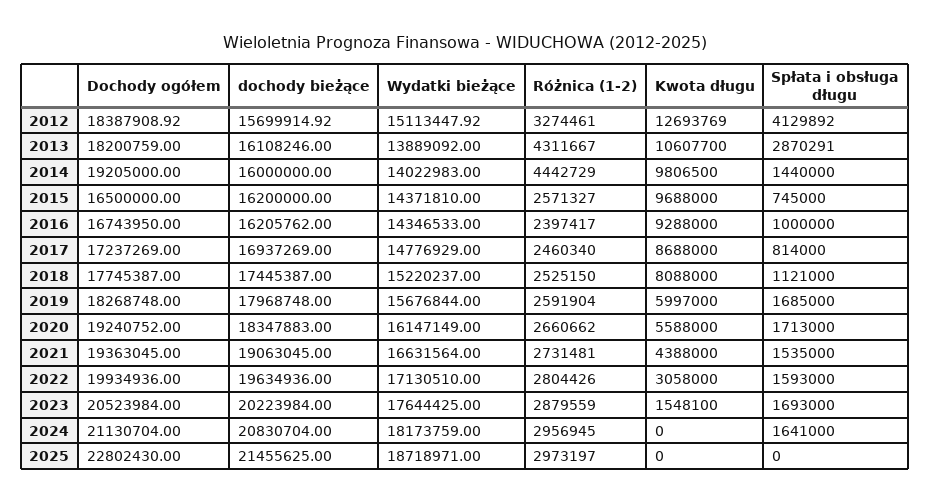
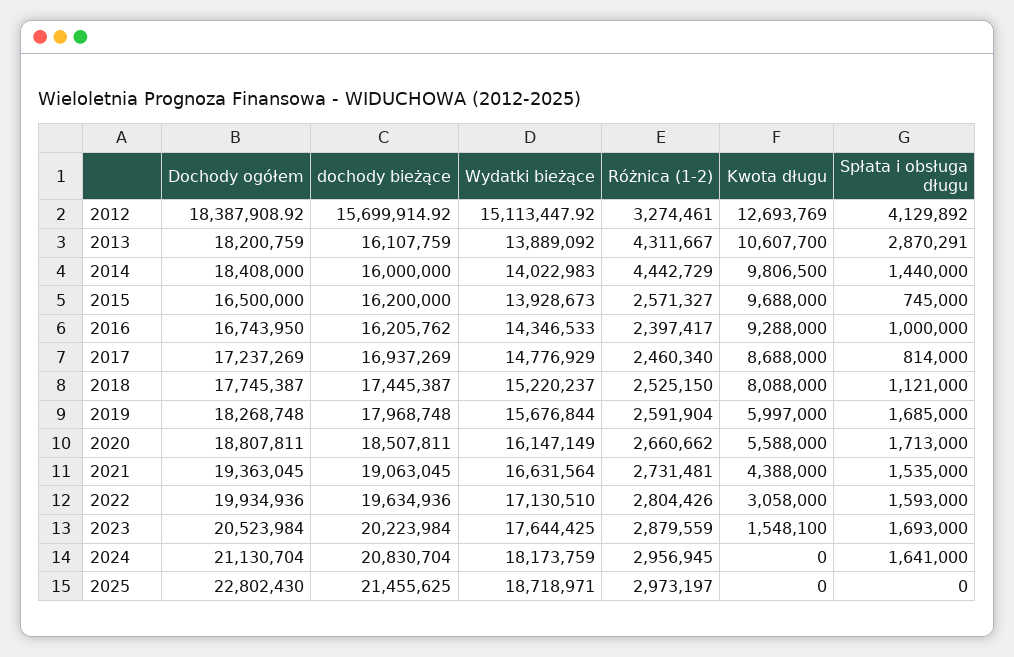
dochody bieżące, 2013: 16108246 -> 16107759
Dochody ogółem, 2014: 19205000 -> 18408000
Wydatki bieżące, 2015: 14371810 -> 13928673
Dochody ogółem, 2020: 19240752 -> 18807811
dochody bieżące, 2020: 18347883 -> 18507811

